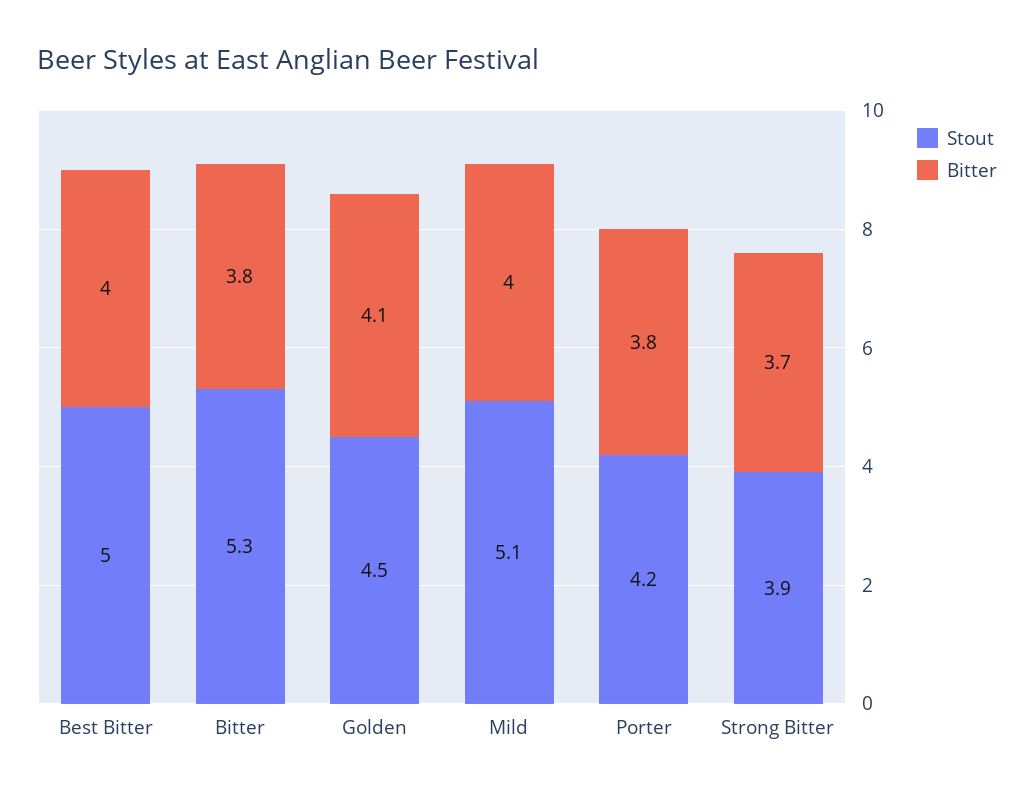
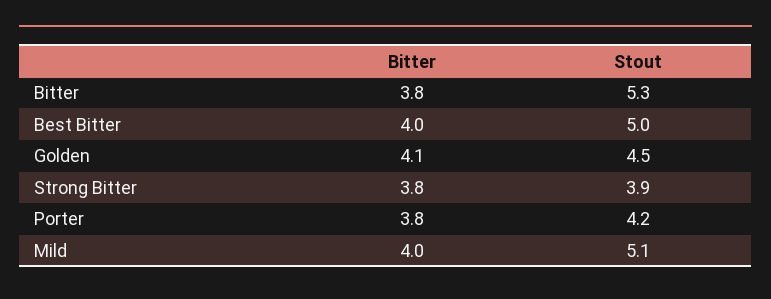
Bitter, Strong Bitter: 3.7 -> 3.8

